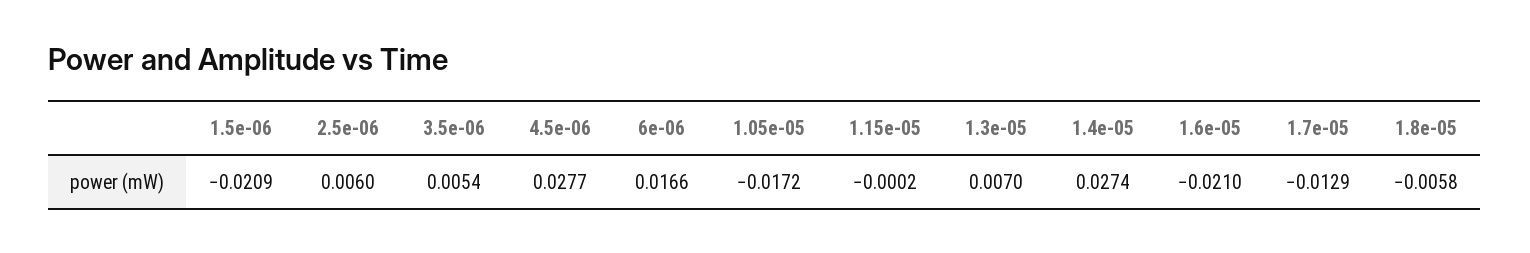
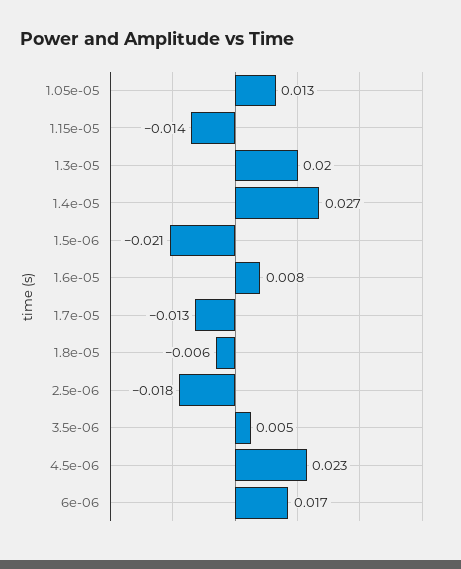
2.5e-06: 0.006 -> -0.018
4.5e-06: 0.0277 -> 0.023
1.05e-05: -0.0172 -> 0.013
1.15e-05: -0.0002 -> -0.014
1.3e-05: 0.007 -> 0.02
1.6e-05: -0.021 -> 0.008

